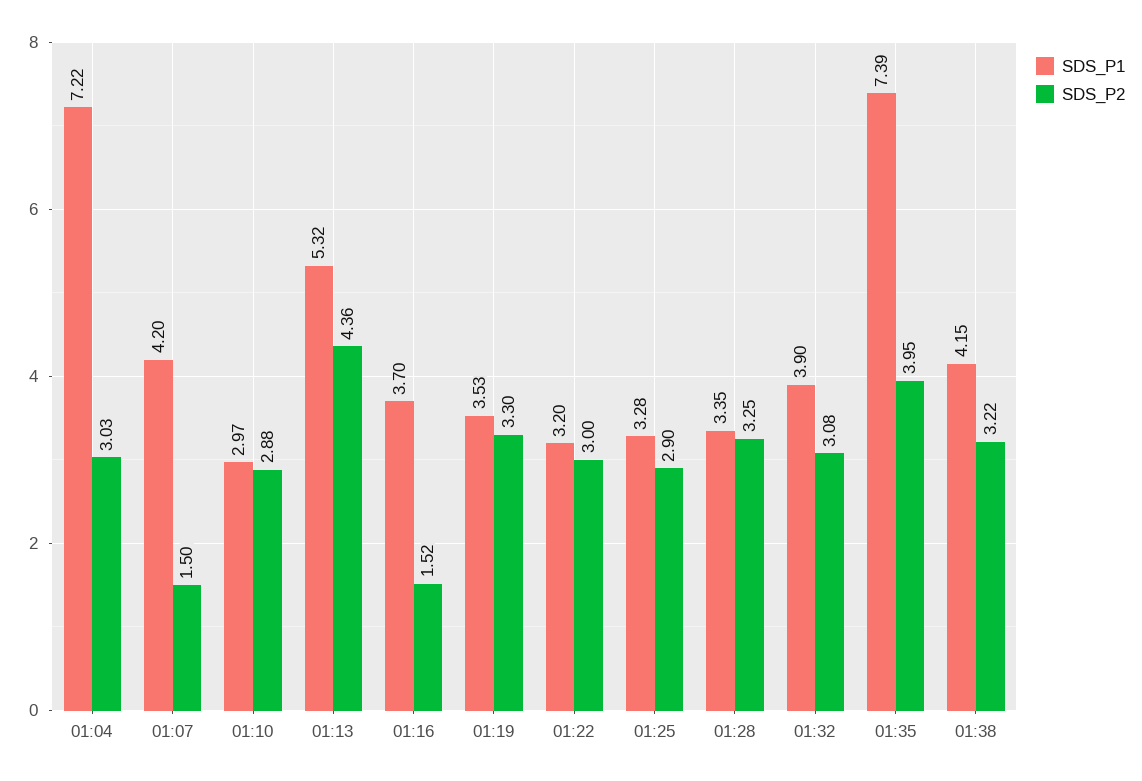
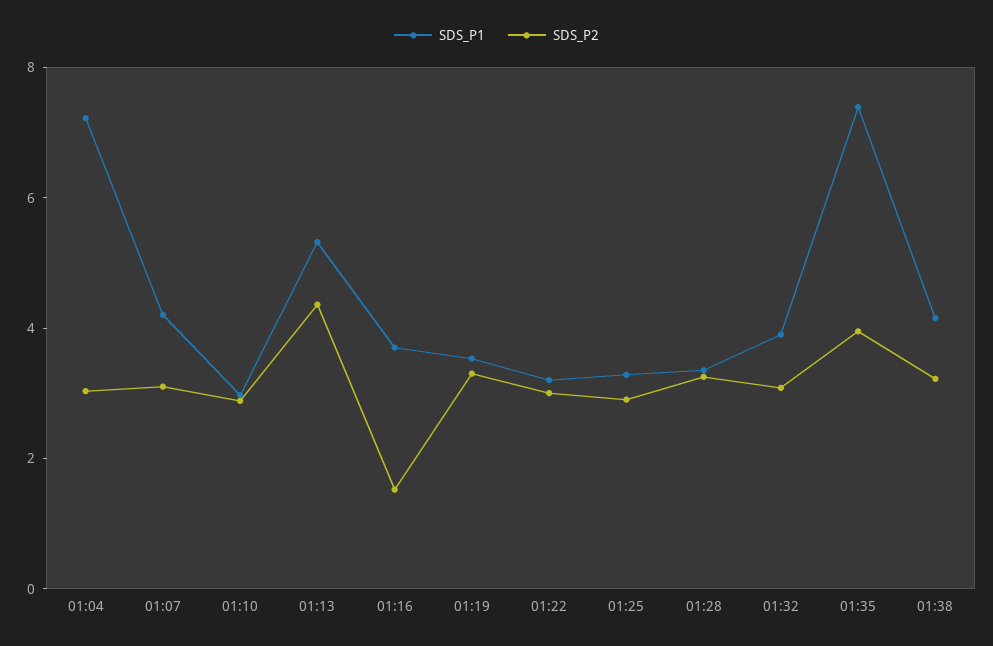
SDS_P2, 01:07: 1.5 -> 3

